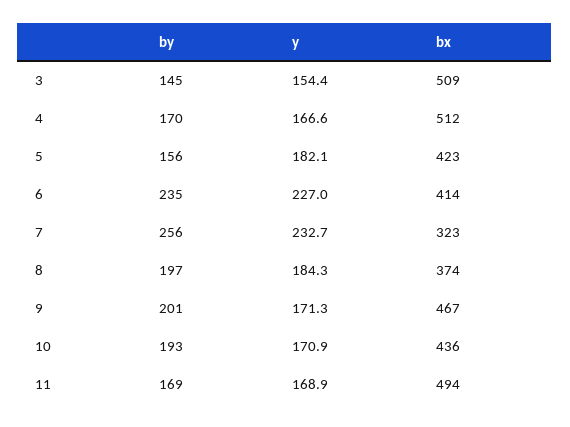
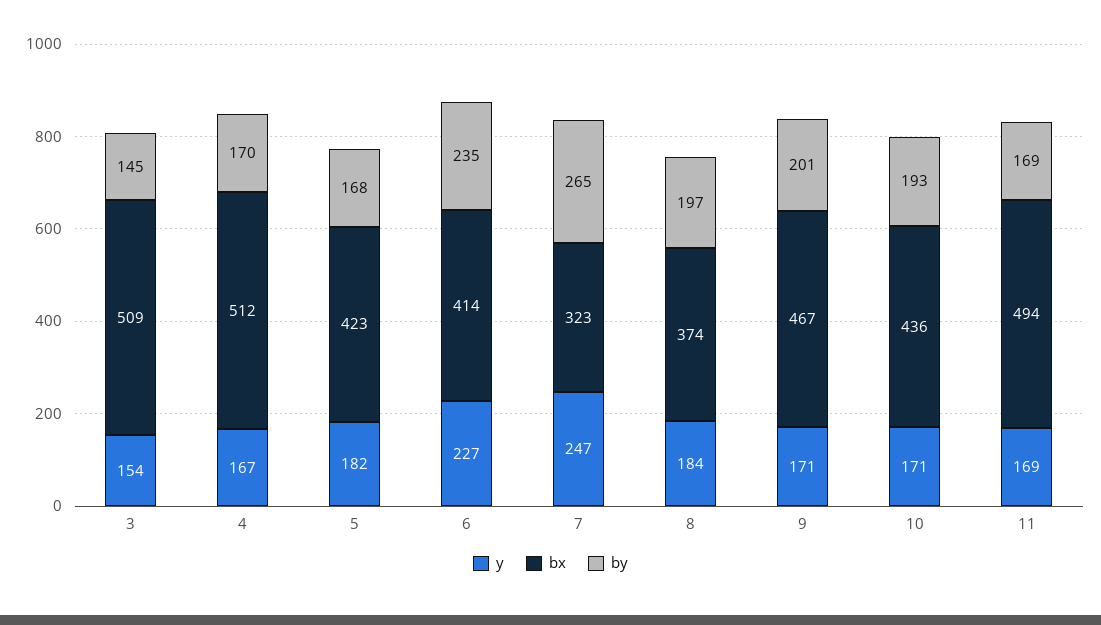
by, 5: 156 -> 168
by, 7: 256 -> 265
y, 7: 232.7 -> 247

